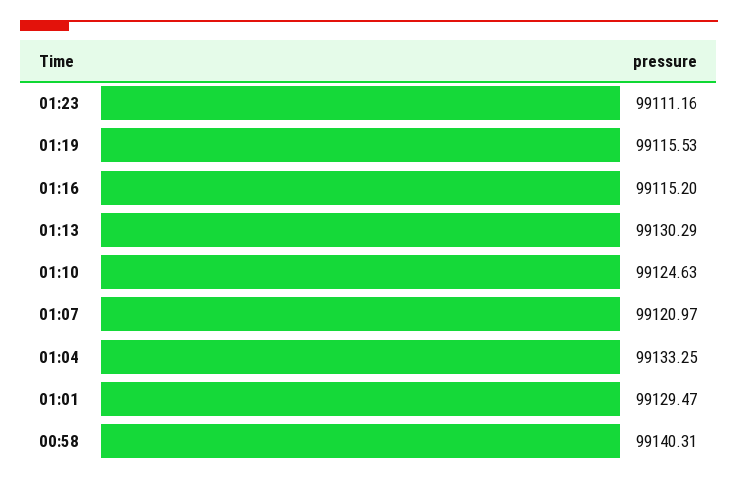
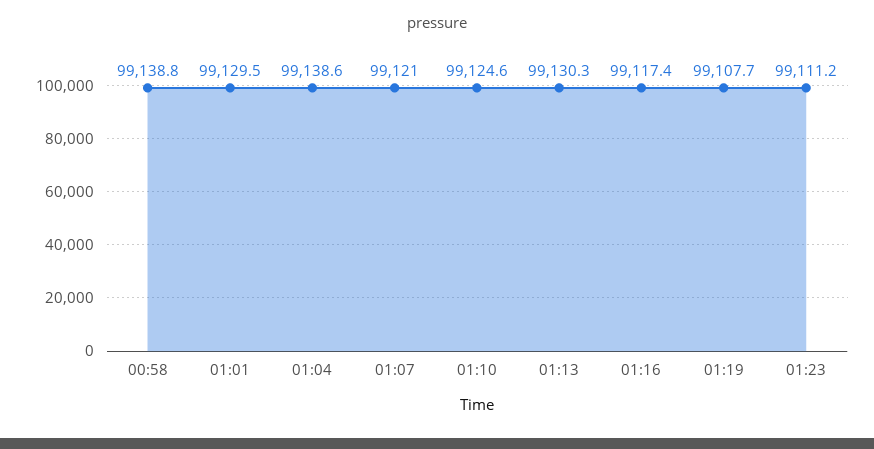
01:19: 99115.53 -> 99107.7
01:16: 99115.2 -> 99117.4
01:04: 99133.25 -> 99138.6
00:58: 99140.31 -> 99138.8

